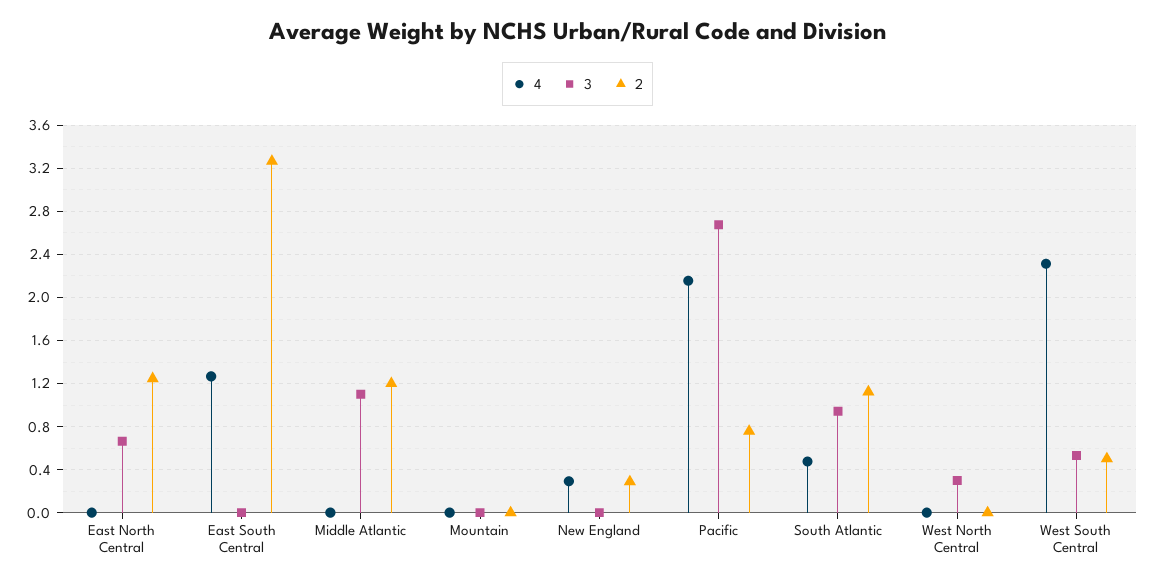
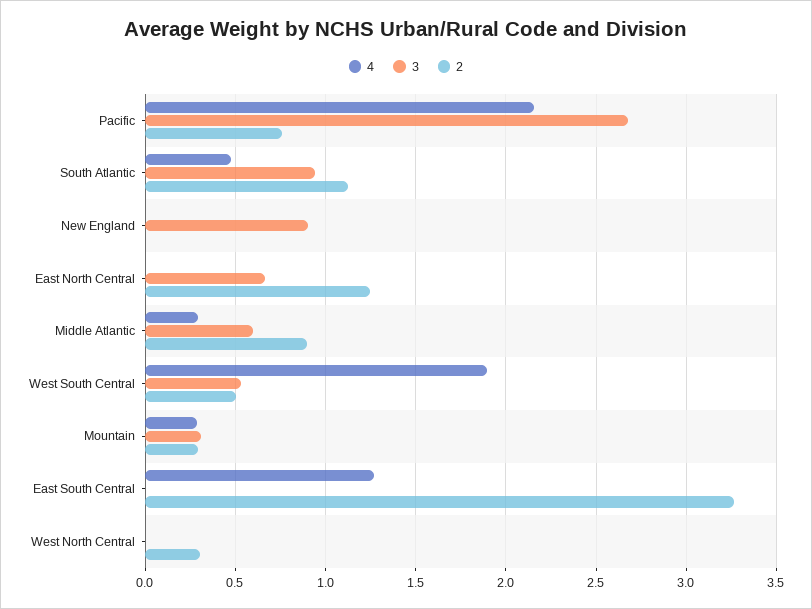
4, Middle Atlantic: 0 -> 0.3
3, Middle Atlantic: 1.1 -> 0.6
2, Middle Atlantic: 1.2 -> 0.9
4, Mountain: 0 -> 0.3
3, Mountain: 0 -> 0.3
2, Mountain: 0 -> 0.3
4, New England: 0.3 -> 0
3, New England: 0 -> 0.9
2, New England: 0.3 -> 0
3, West North Central: 0.3 -> 0
2, West North Central: 0 -> 0.3
4, West South Central: 2.3 -> 1.9

